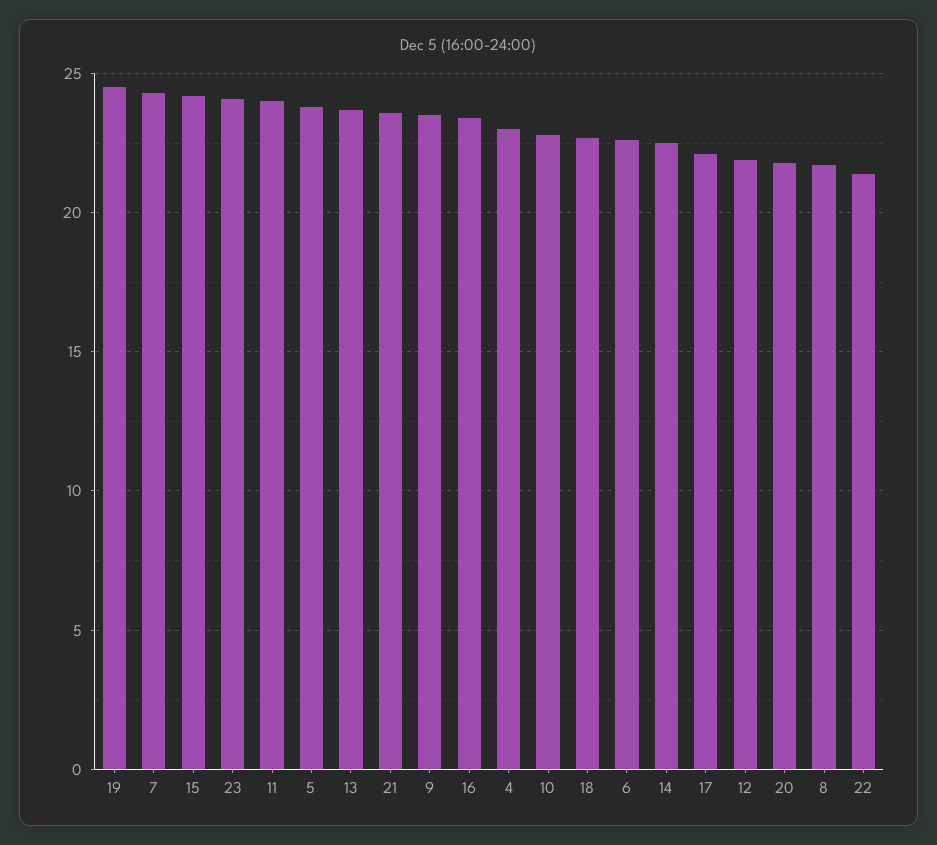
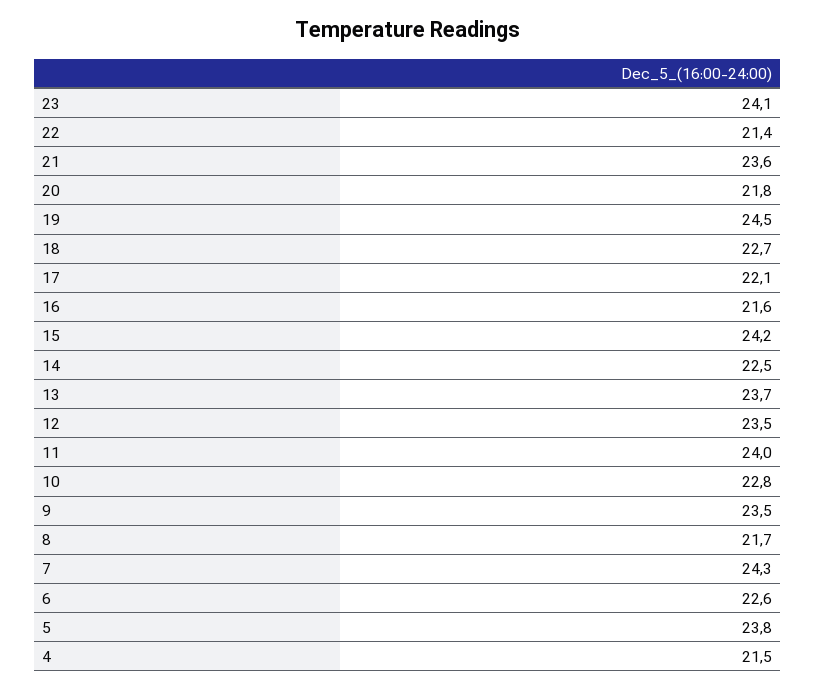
16: 23.5 -> 21.6
4: 23 -> 21.5
12: 22 -> 23.5

